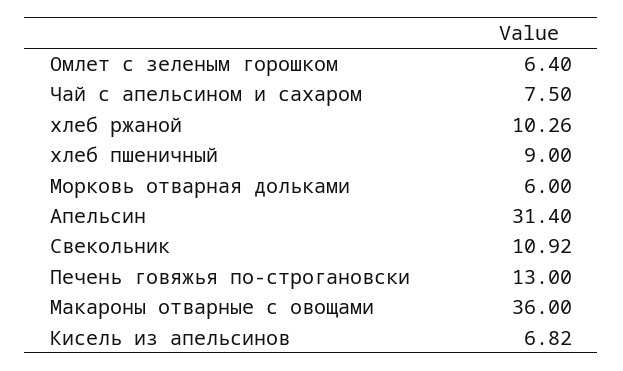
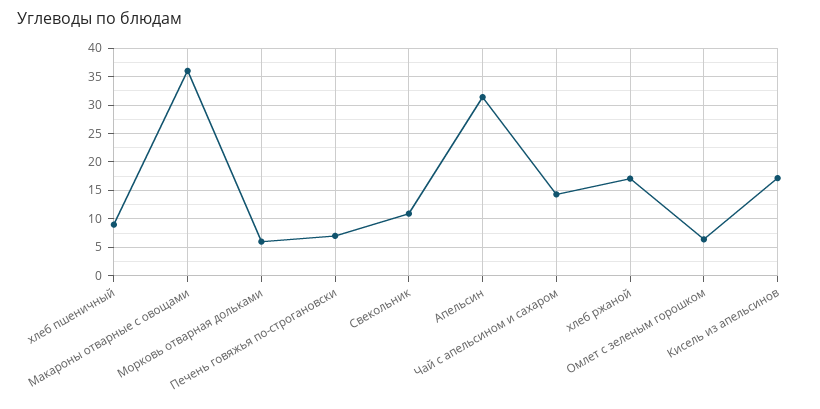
Чай с апельсином и сахаром: 7.5 -> 15
хлеб ржаной: 10.26 -> 17.5
Печень говяжья по-строгановски: 13 -> 7.5
Кисель из апельсинов: 6.82 -> 17.5

